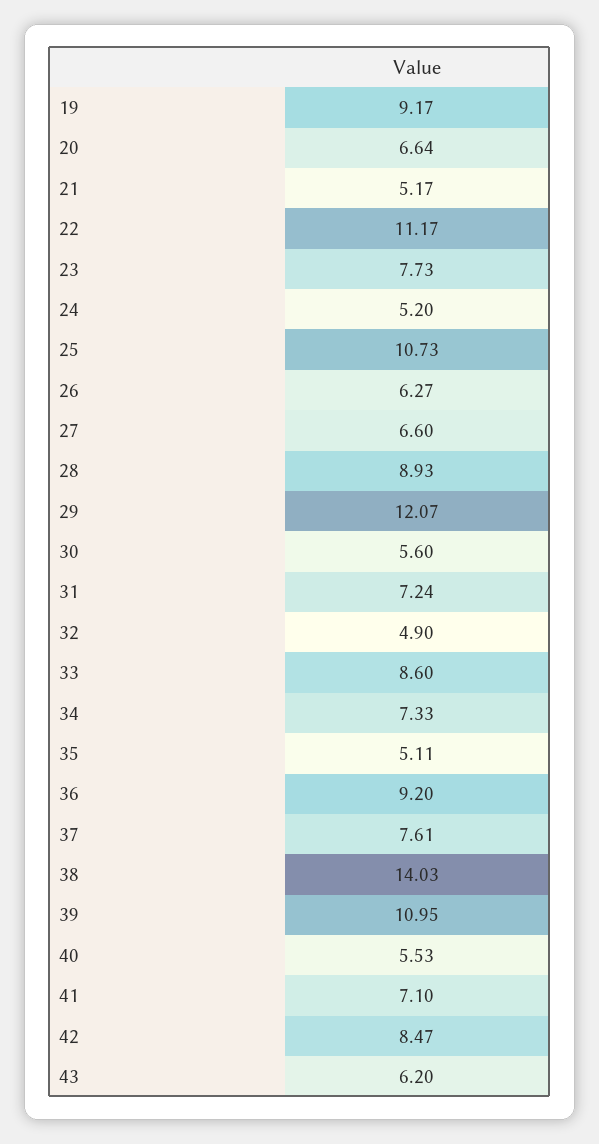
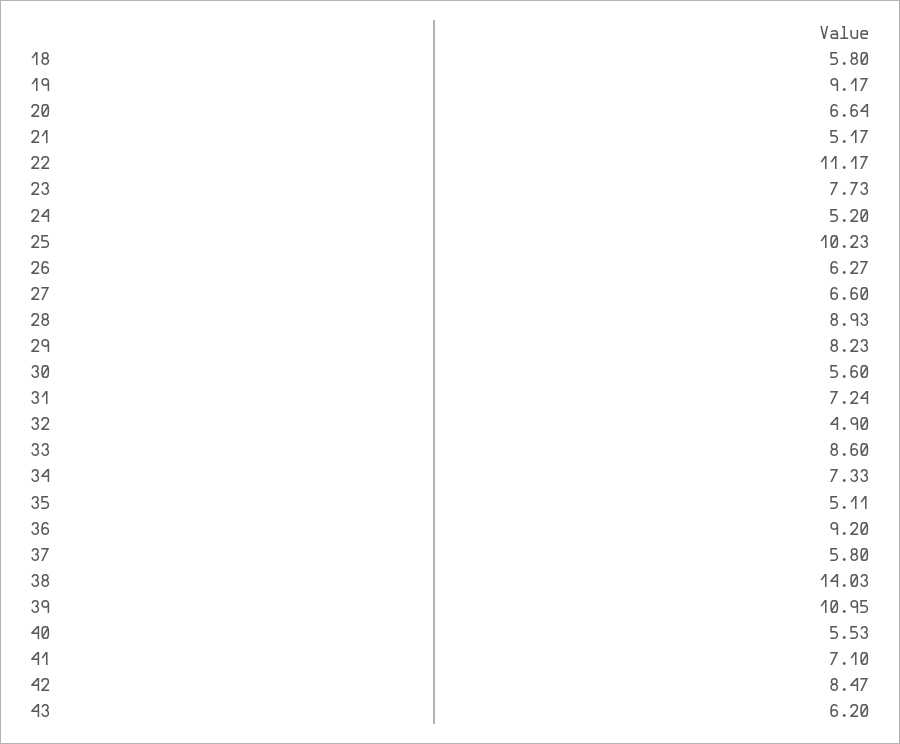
25: 10.73 -> 10.23
29: 12.07 -> 8.23
37: 7.61 -> 5.8
18: none -> 5.8

